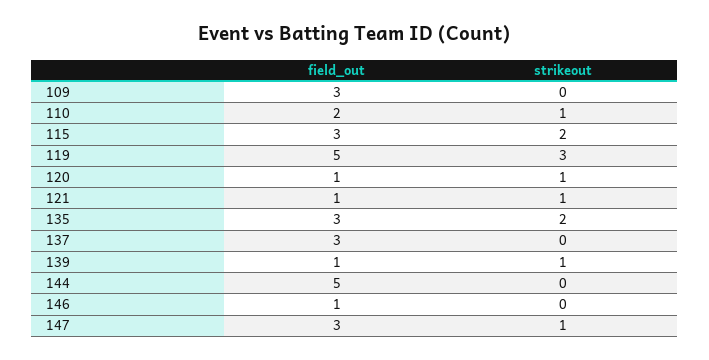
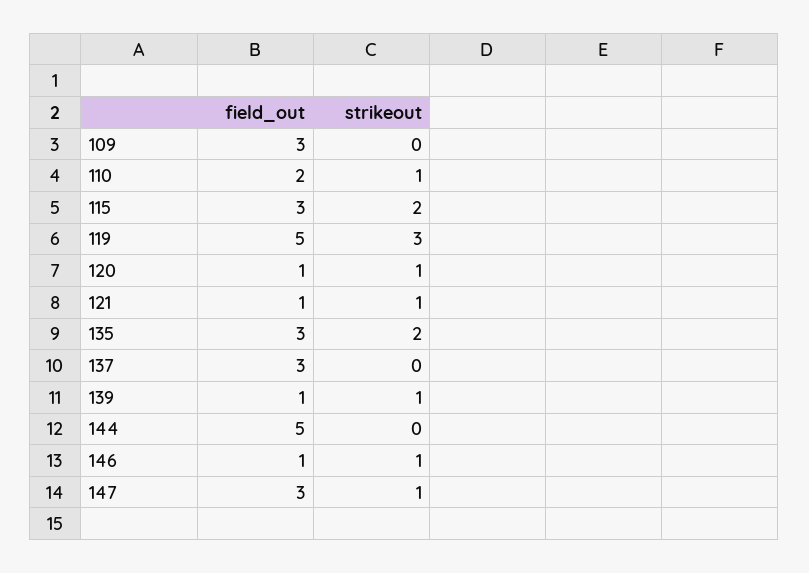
strikeout, 146: 0 -> 1

